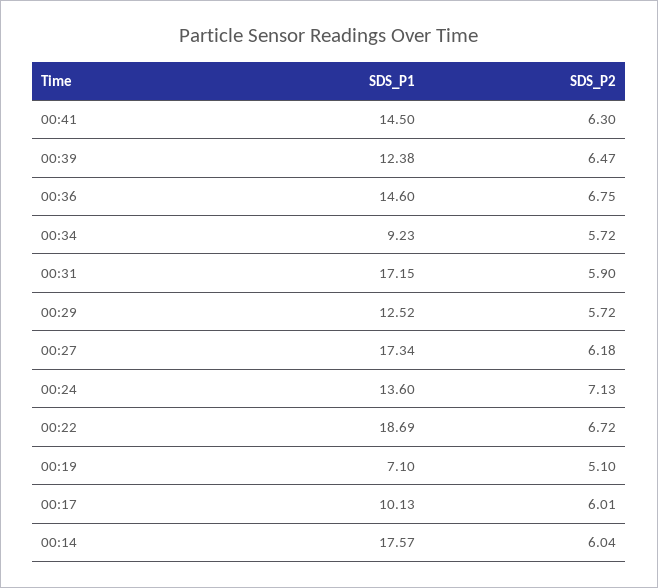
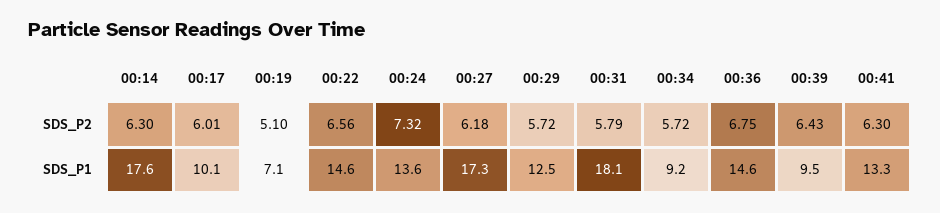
SDS_P1, 00:41: 14.5 -> 13.3
SDS_P1, 00:39: 12.38 -> 9.5
SDS_P2, 00:39: 6.47 -> 6.43
SDS_P1, 00:31: 17.15 -> 18.1
SDS_P2, 00:31: 5.9 -> 5.79
SDS_P2, 00:24: 7.13 -> 7.32
SDS_P1, 00:22: 18.69 -> 14.6
SDS_P2, 00:22: 6.72 -> 6.56
SDS_P2, 00:14: 6.04 -> 6.3

